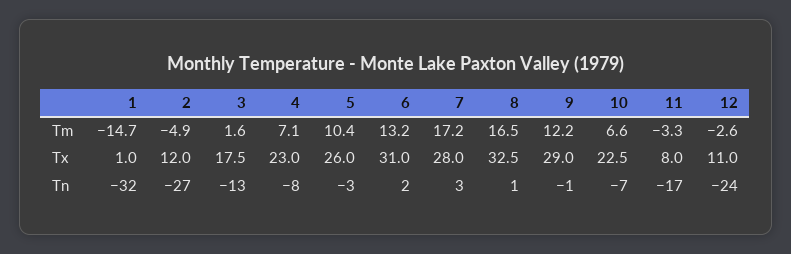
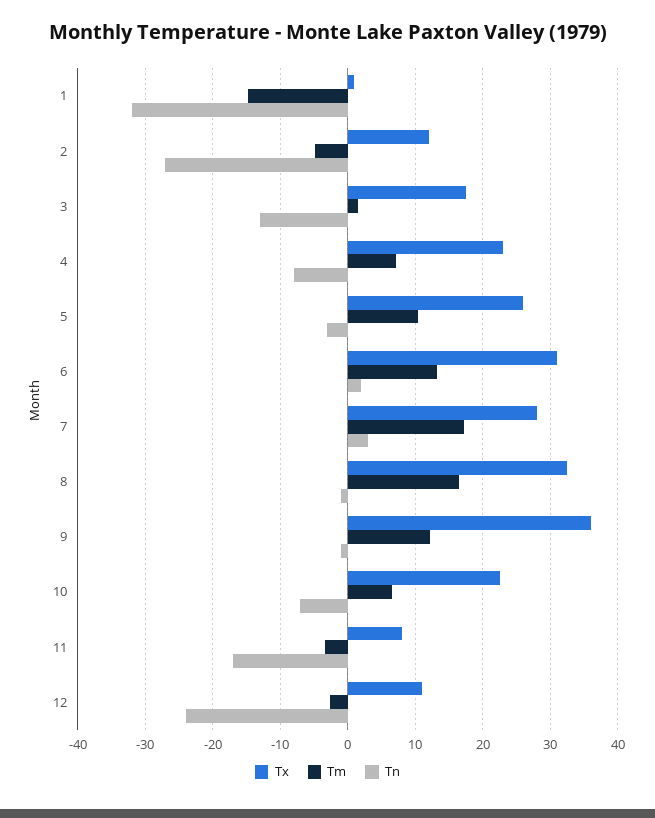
Tx, 9: 29 -> 36
Tn, 8: 1 -> -1

